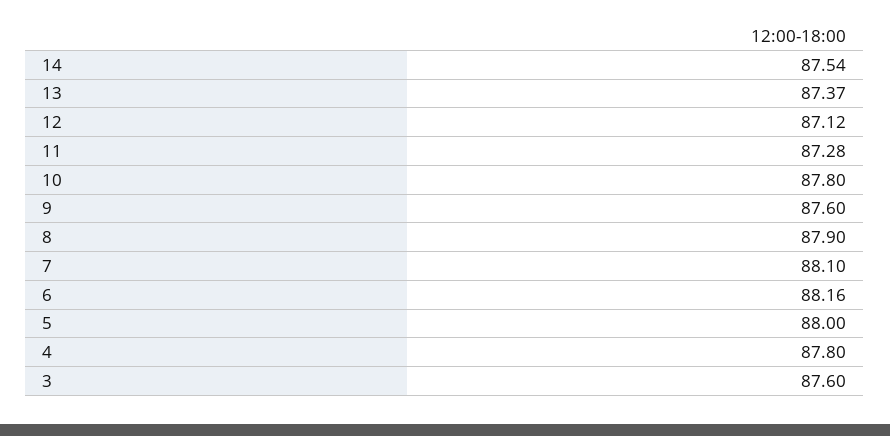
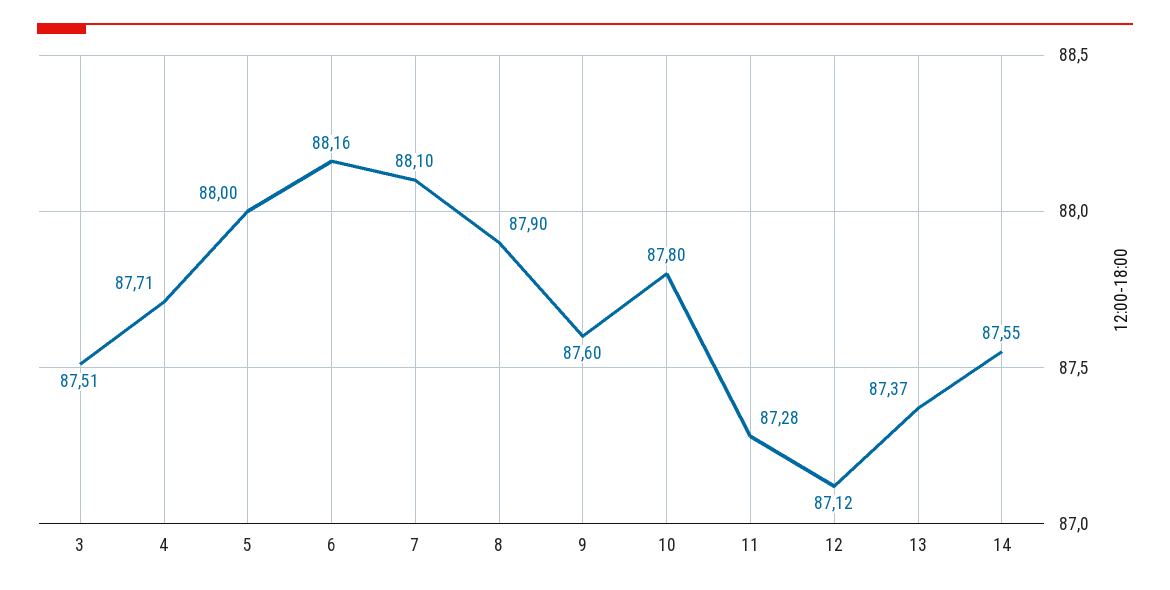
14: 87.54 -> 87.55
4: 87.8 -> 87.71
3: 87.6 -> 87.51

